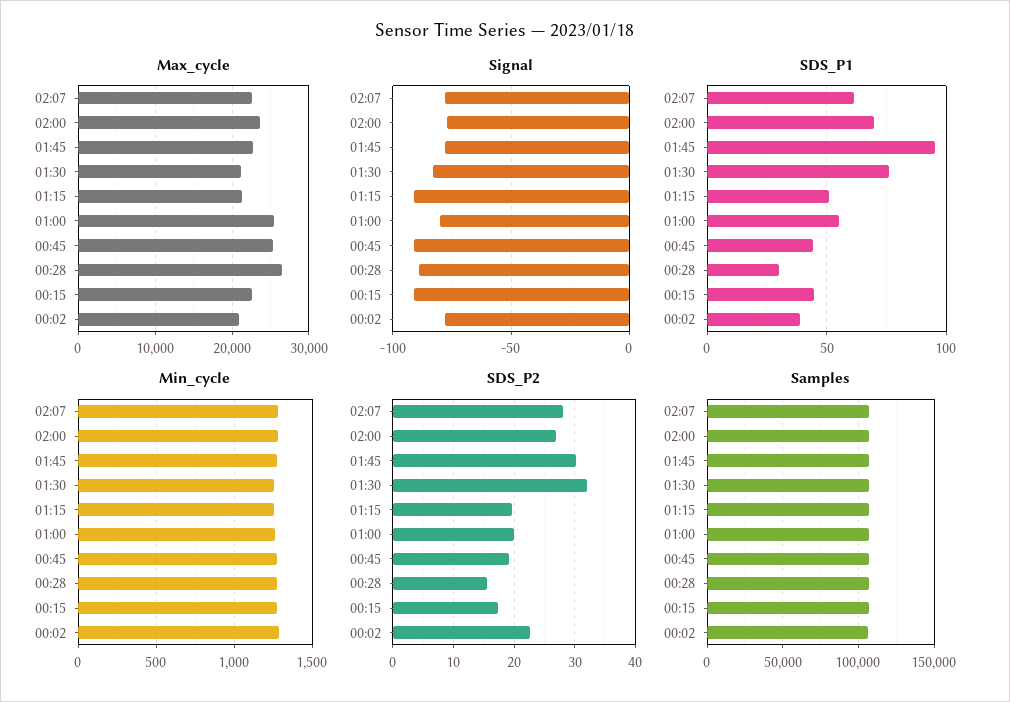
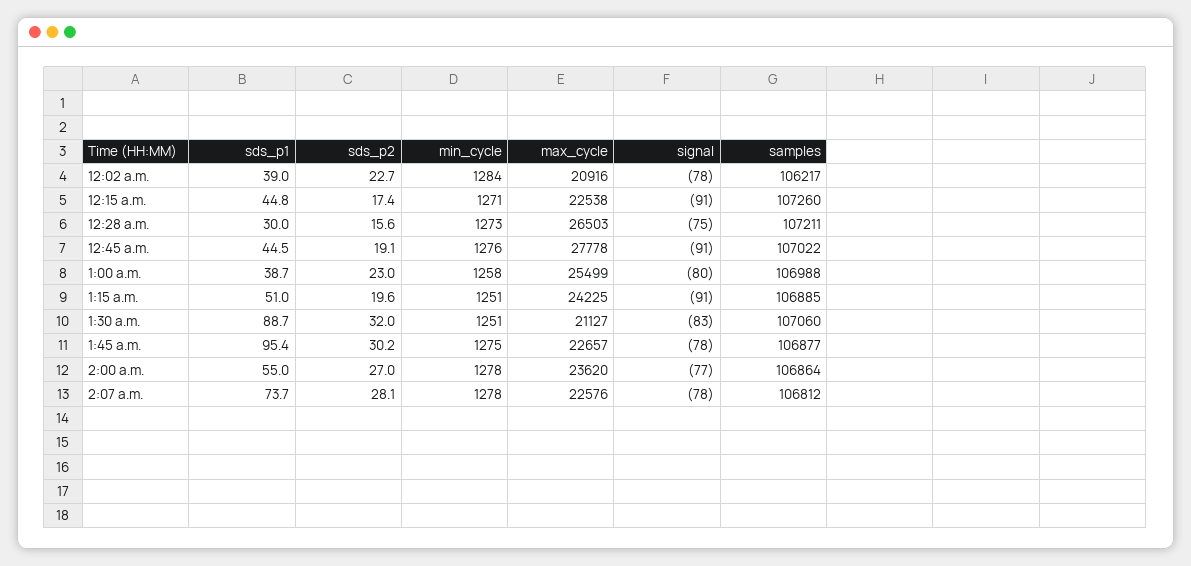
Max_cycle, 01:15: 21000 -> 24225
Max_cycle, 00:45: 25000 -> 27778
Signal, 00:28: -90 -> -75
SDS_P1, 02:07: 60 -> 73.7
SDS_P1, 02:00: 70 -> 55
SDS_P1, 01:30: 75 -> 88.7
SDS_P1, 01:00: 55 -> 38.7
SDS_P2, 01:00: 20 -> 23

